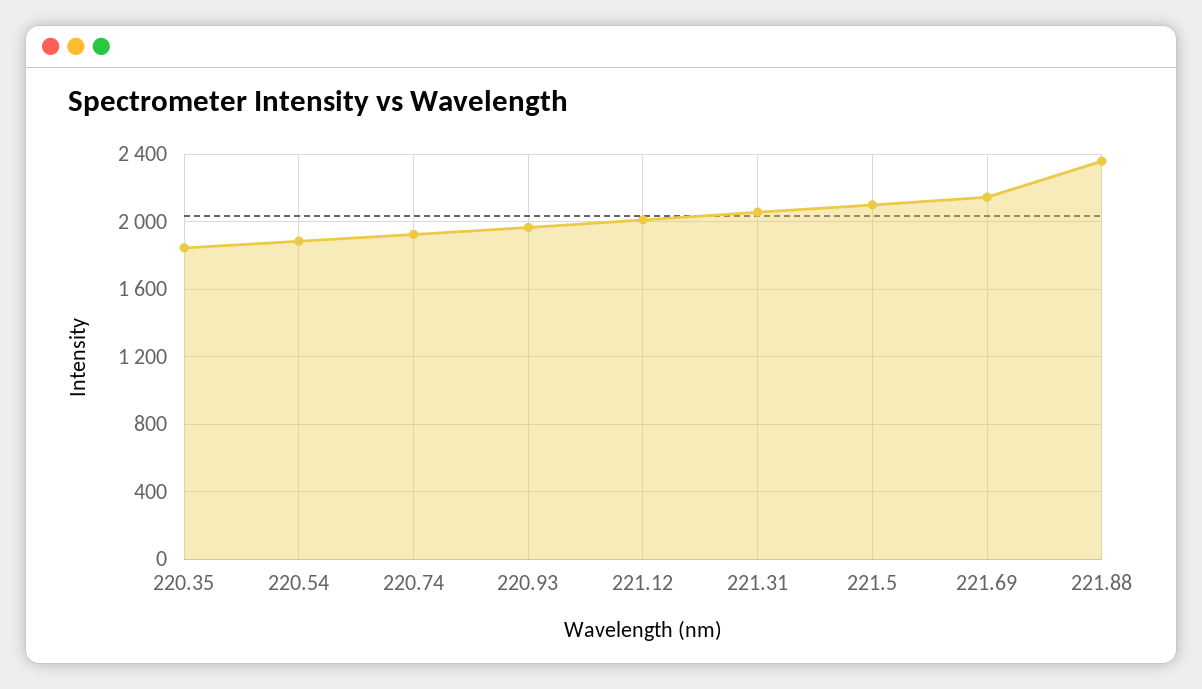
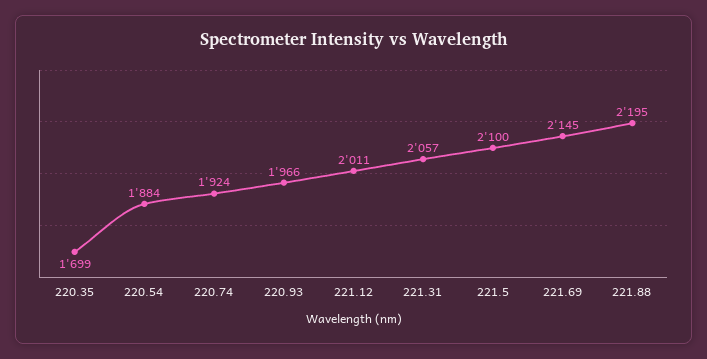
220.35: 1850 -> 1699
221.88: 2350 -> 2195

